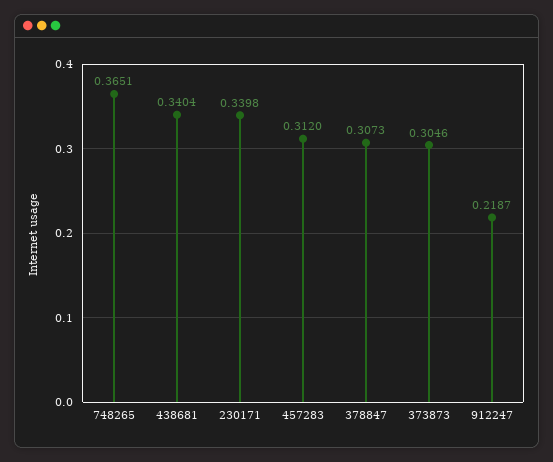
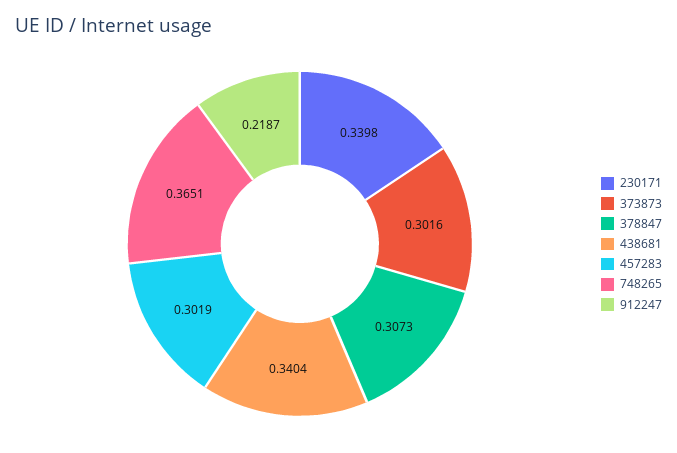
457283: 0.312 -> 0.3019
373873: 0.3046 -> 0.3016

